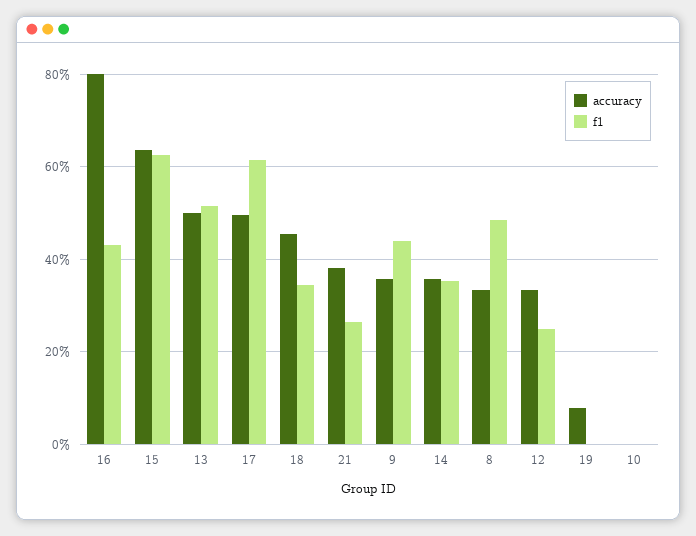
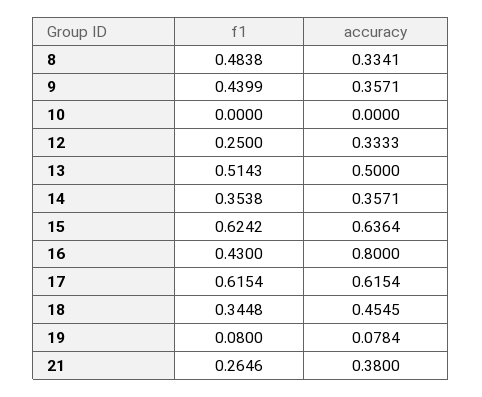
accuracy, 17: 0.5 -> 0.6154
f1, 19: 0 -> 0.08

